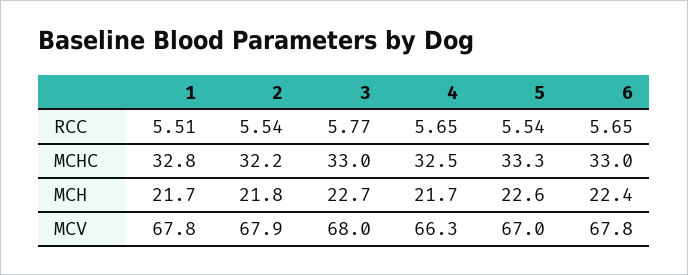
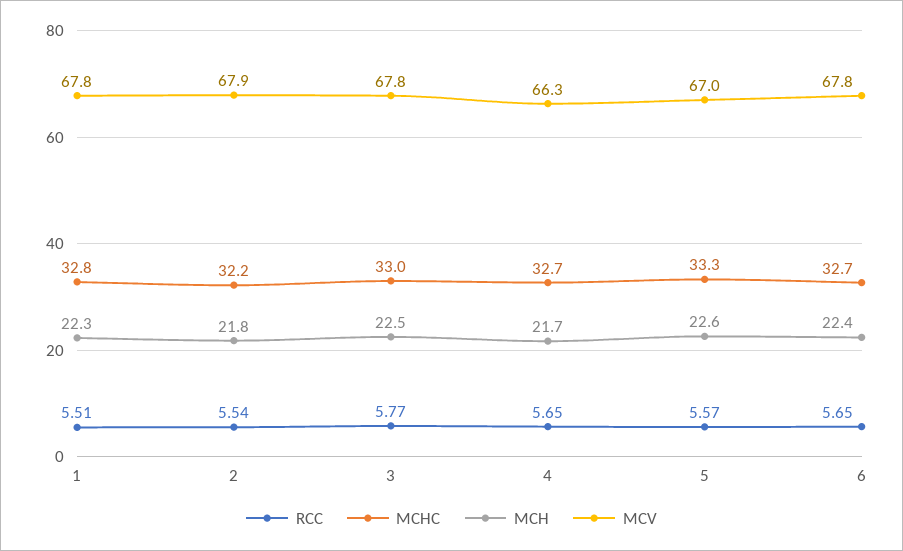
RCC, 5: 5.54 -> 5.57
MCHC, 4: 32.5 -> 32.7
MCHC, 6: 33 -> 32.7
MCH, 1: 21.7 -> 22.3
MCH, 3: 22.7 -> 22.5
MCV, 3: 68 -> 67.8

